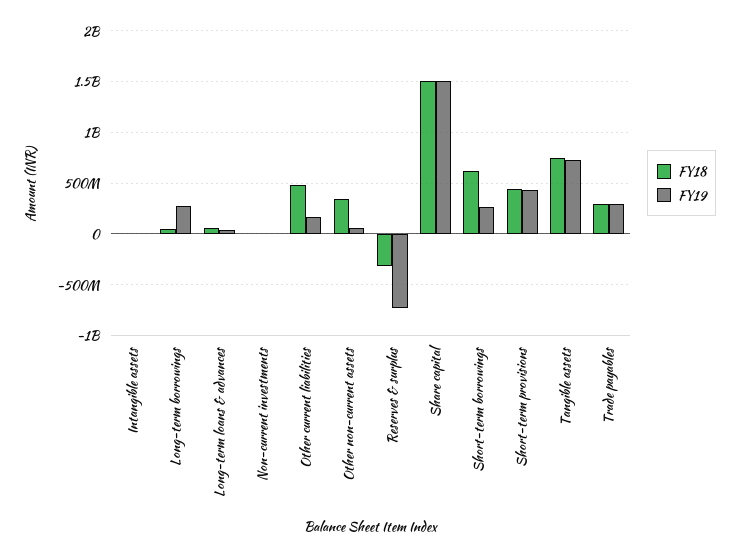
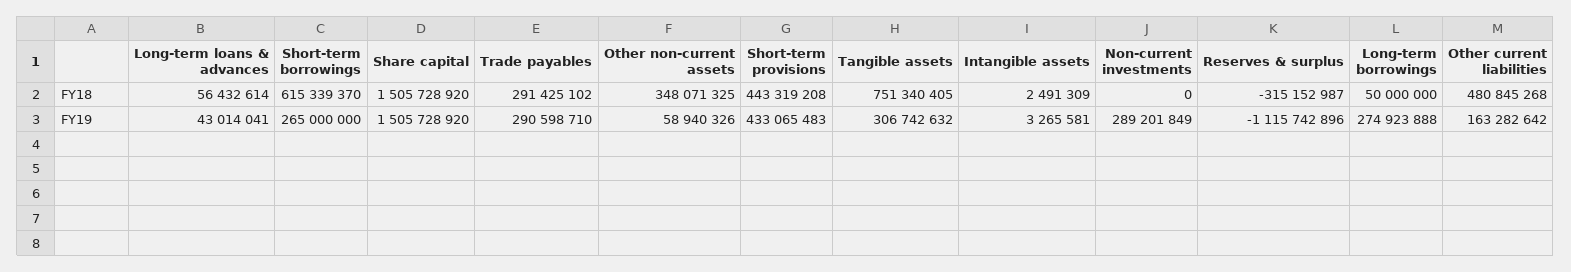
FY19, Non-current investments: 0 -> 289201849
FY19, Reserves & surplus: -700000000 -> -1115742896
FY19, Tangible assets: 700000000 -> 306742632

